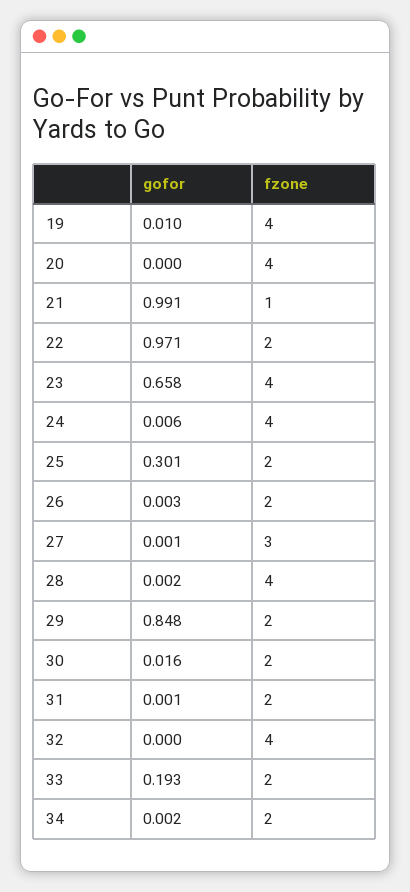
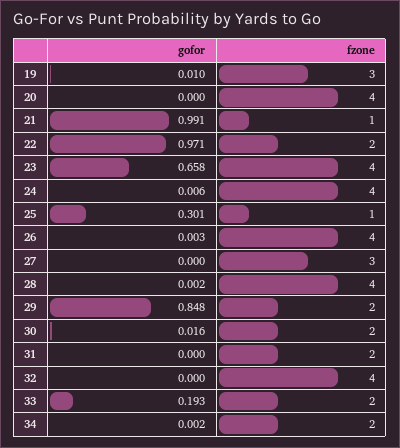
fzone, 19: 4 -> 3
fzone, 25: 2 -> 1
fzone, 26: 2 -> 4
gofor, 27: 0.001 -> 0
gofor, 31: 0.001 -> 0

